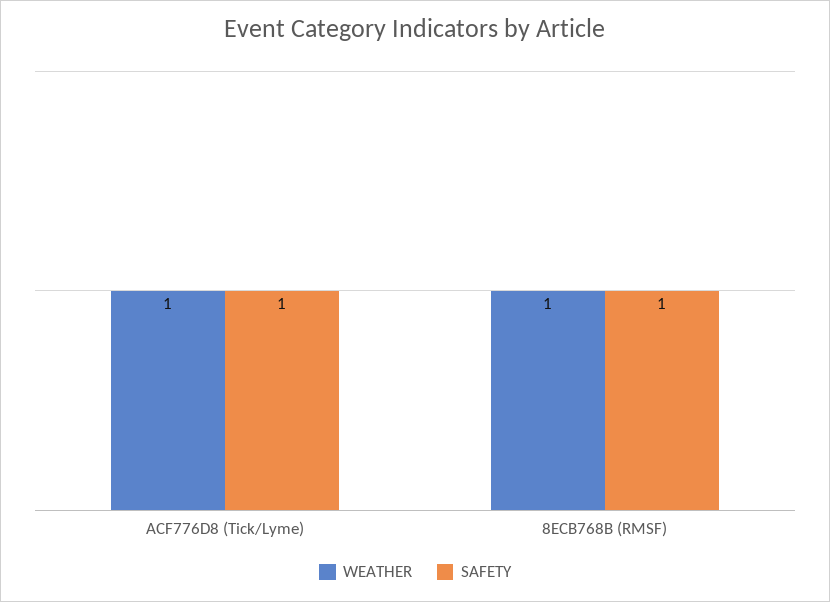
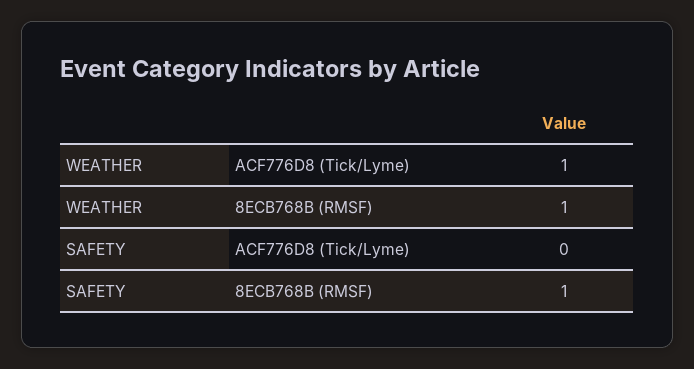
SAFETY, ACF776D8 (Tick/Lyme): 1 -> 0

